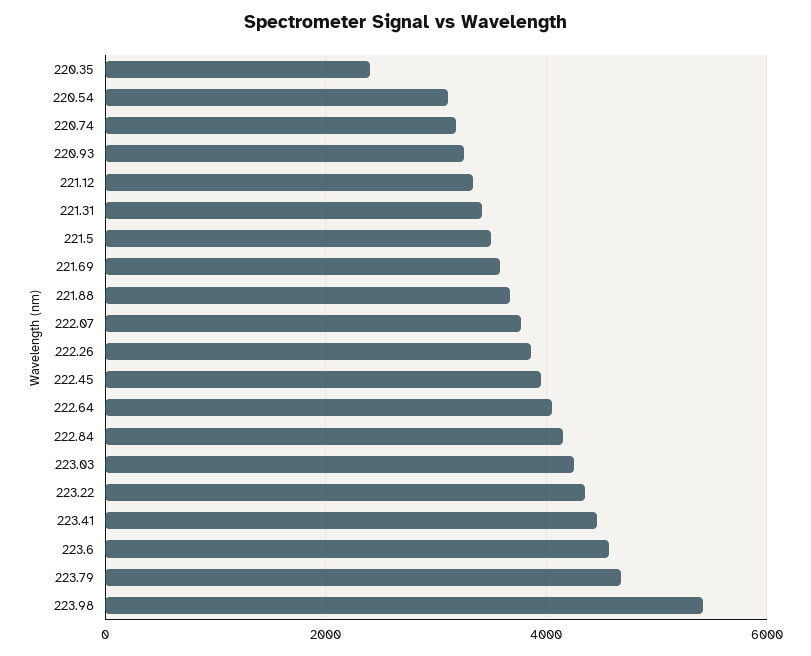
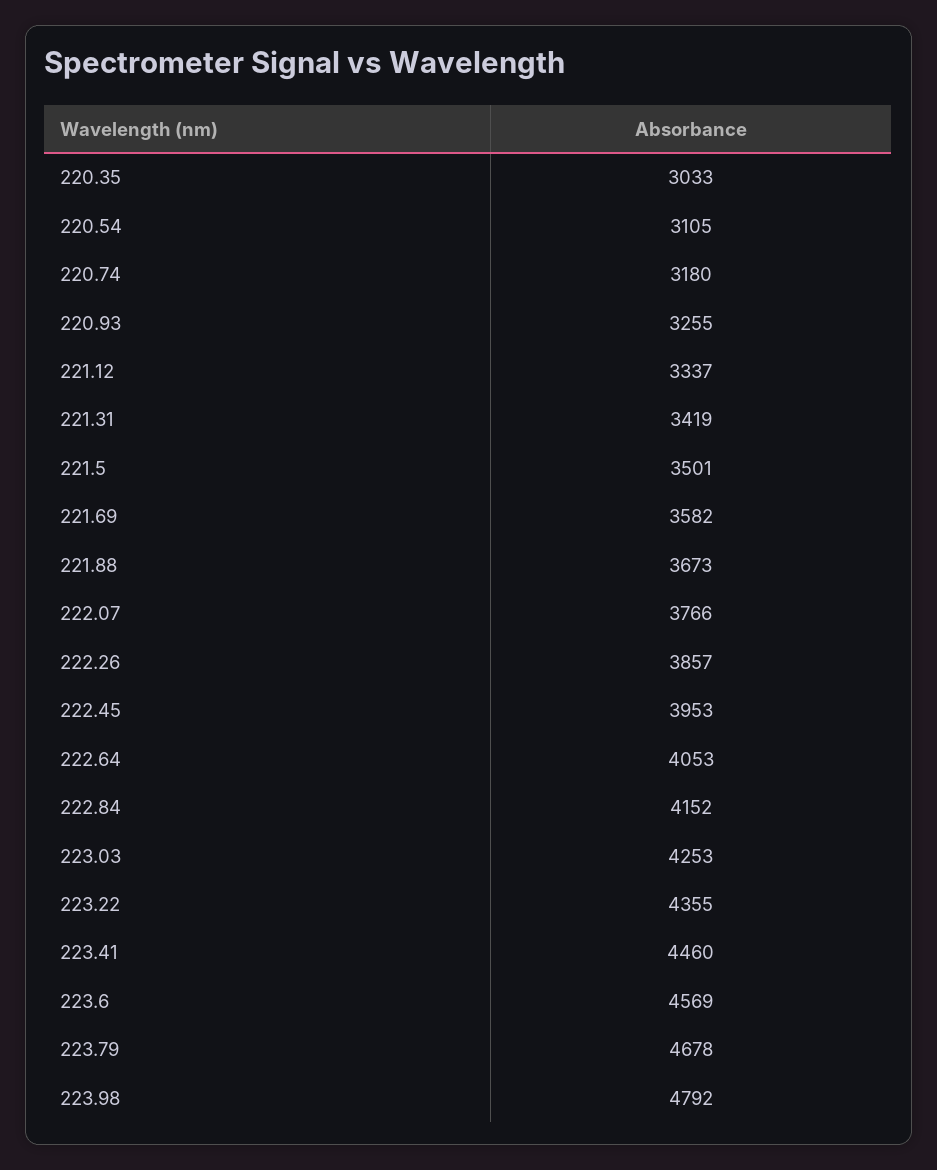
220.35: 2400 -> 3033
223.98: 5400 -> 4792

